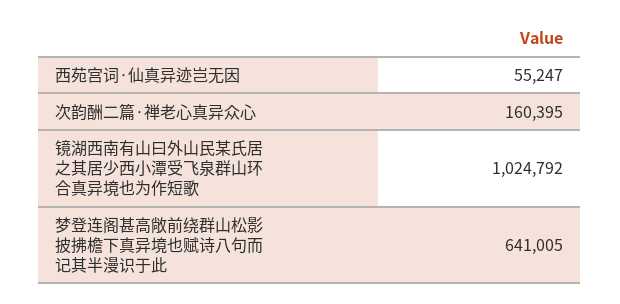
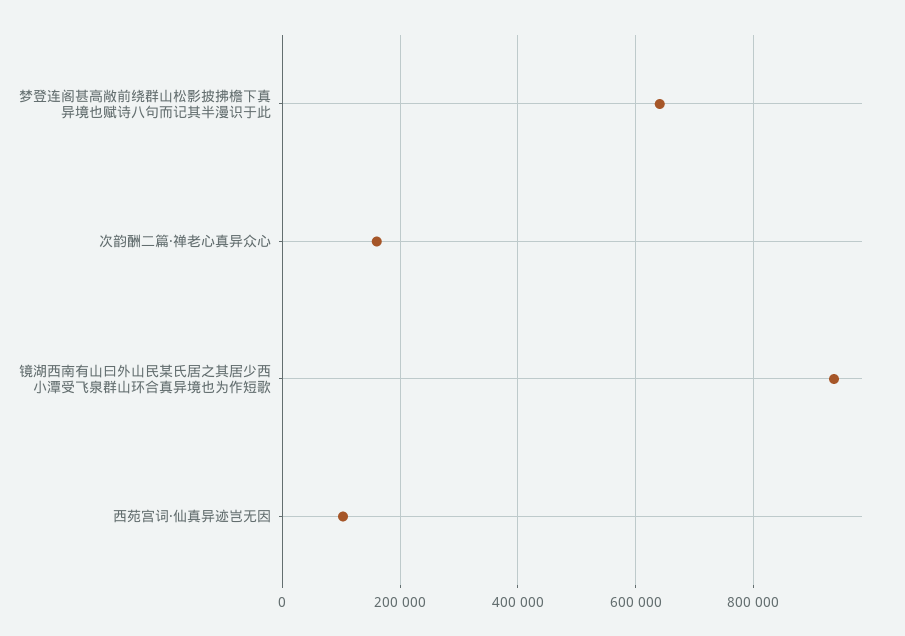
西苑宫词·仙真异迹岂无因: 55247 -> 100000
镜湖西南有山曰外山民某氏居之其居少西小潭受飞泉群山环合真异境也为作短歌: 1024792 -> 940000

